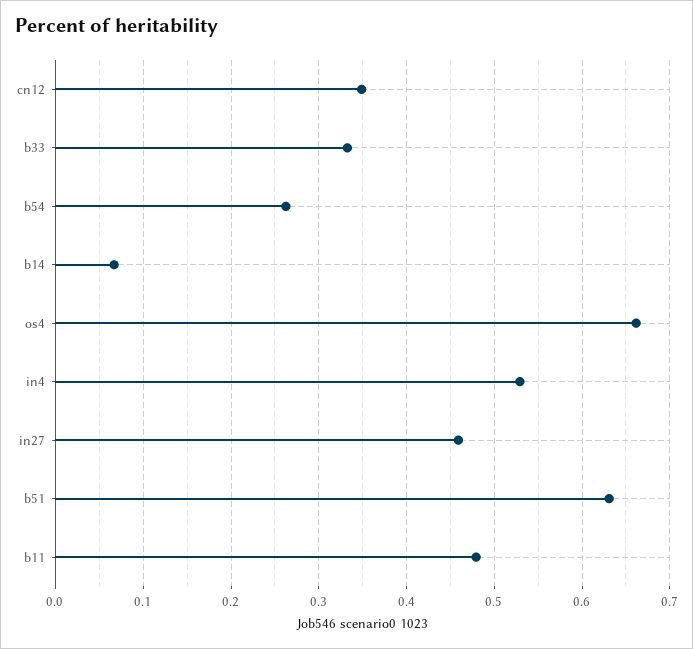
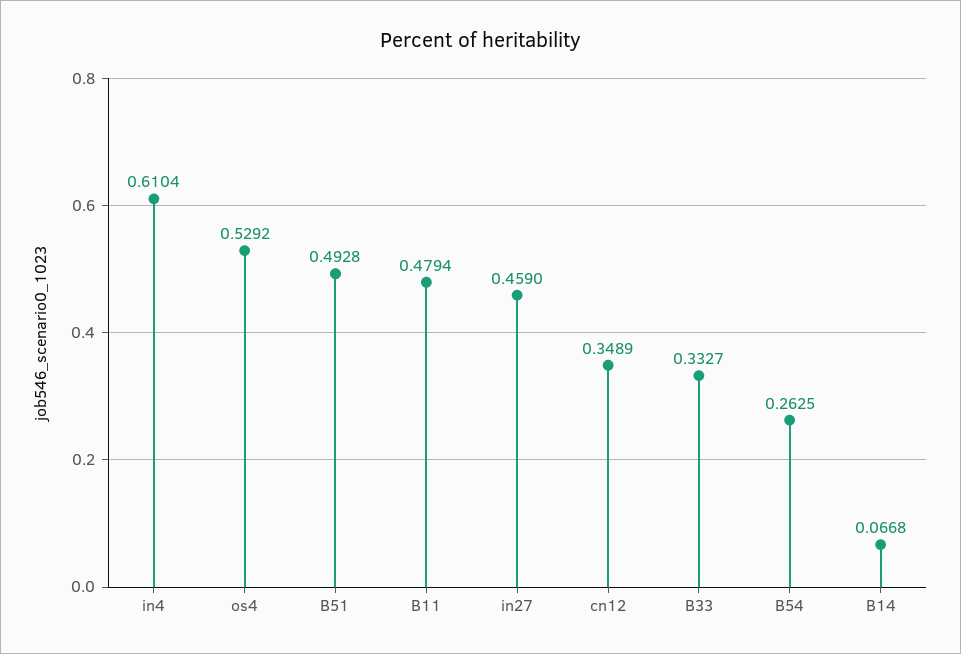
os4: 0.66 -> 0.5292
in4: 0.53 -> 0.6104
b51: 0.63 -> 0.4928

